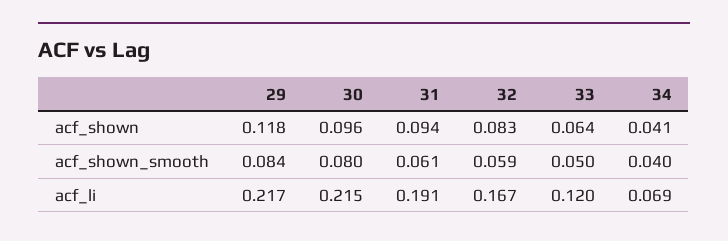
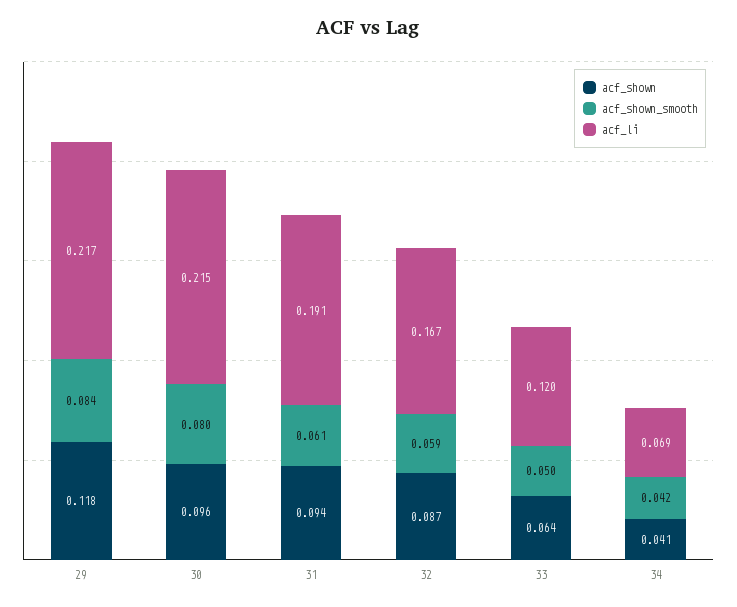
acf_shown, 32: 0.083 -> 0.087
acf_shown_smooth, 34: 0.04 -> 0.042

